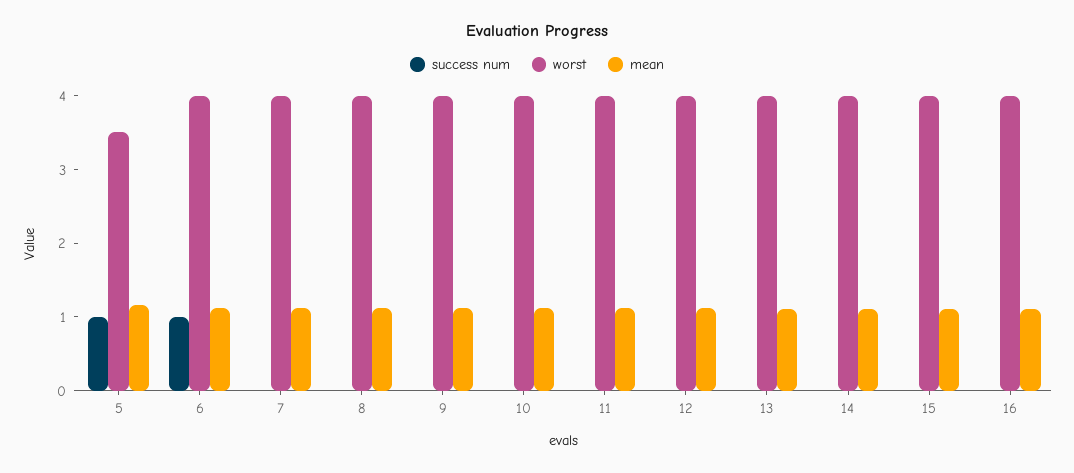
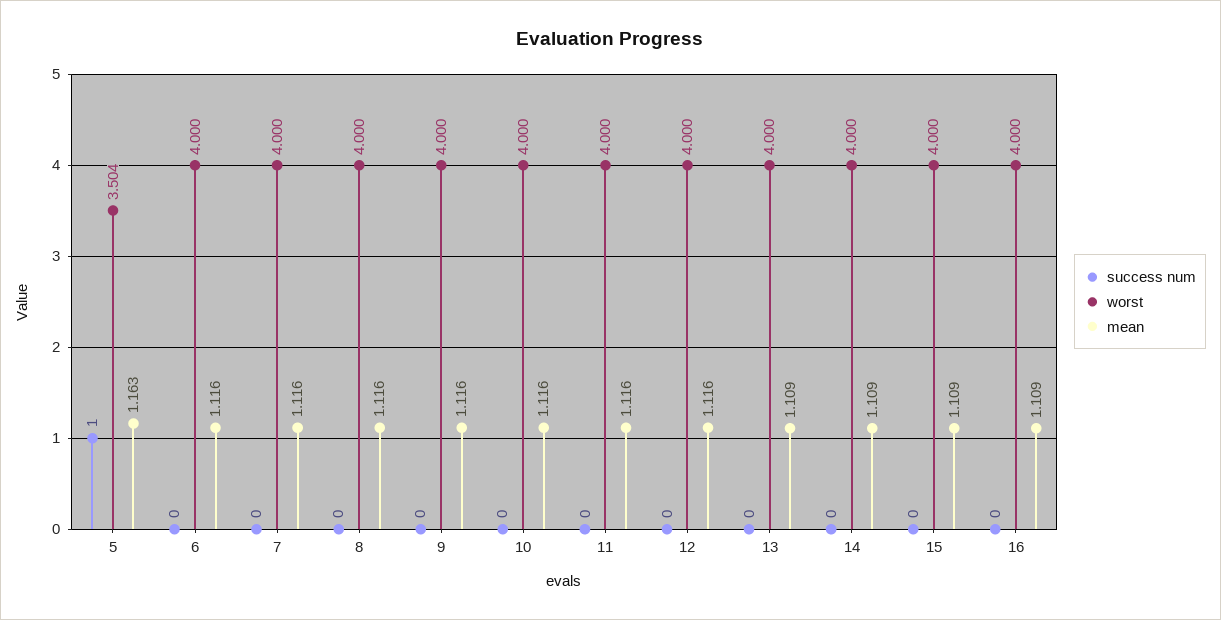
success num, 6: 1 -> 0

